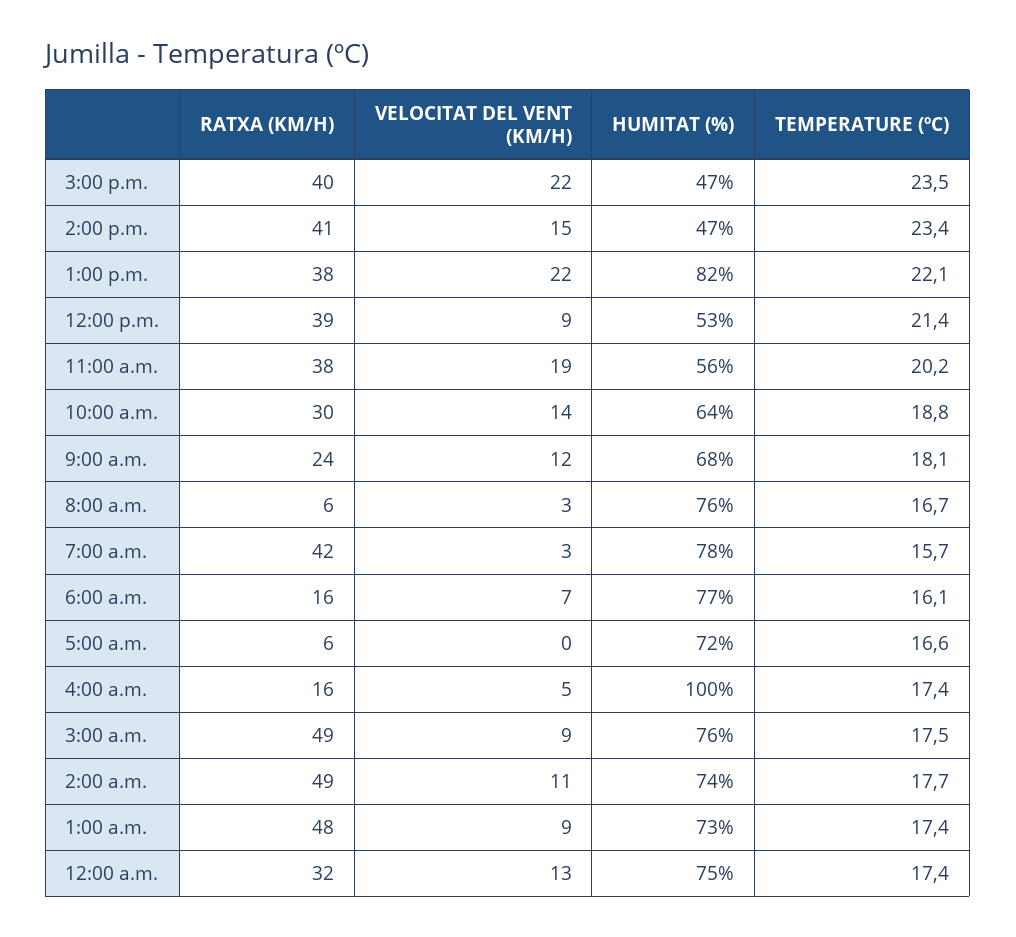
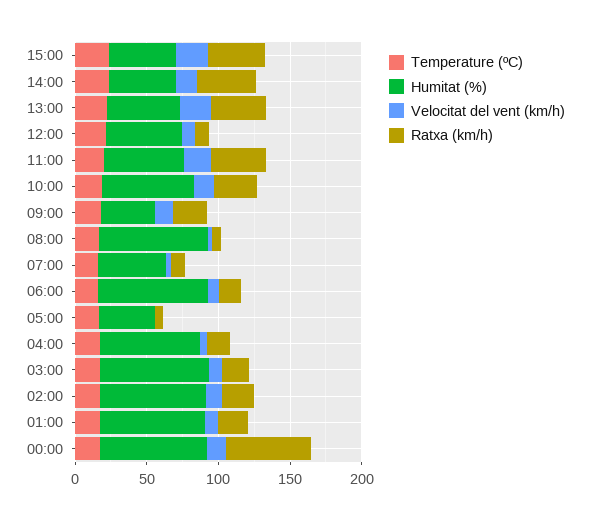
HUMITAT (%), 1:00 p.m.: 82 -> 50
RATXA (KM/H), 12:00 p.m.: 39 -> 10
HUMITAT (%), 9:00 a.m.: 68 -> 40
RATXA (KM/H), 7:00 a.m.: 42 -> 10
HUMITAT (%), 7:00 a.m.: 78 -> 50
HUMITAT (%), 5:00 a.m.: 72 -> 40
HUMITAT (%), 4:00 a.m.: 100 -> 70
RATXA (KM/H), 3:00 a.m.: 49 -> 20
RATXA (KM/H), 2:00 a.m.: 49 -> 20
RATXA (KM/H), 1:00 a.m.: 48 -> 20
RATXA (KM/H), 12:00 a.m.: 32 -> 60

